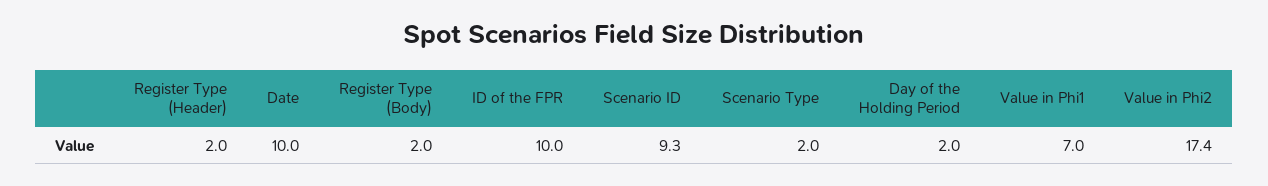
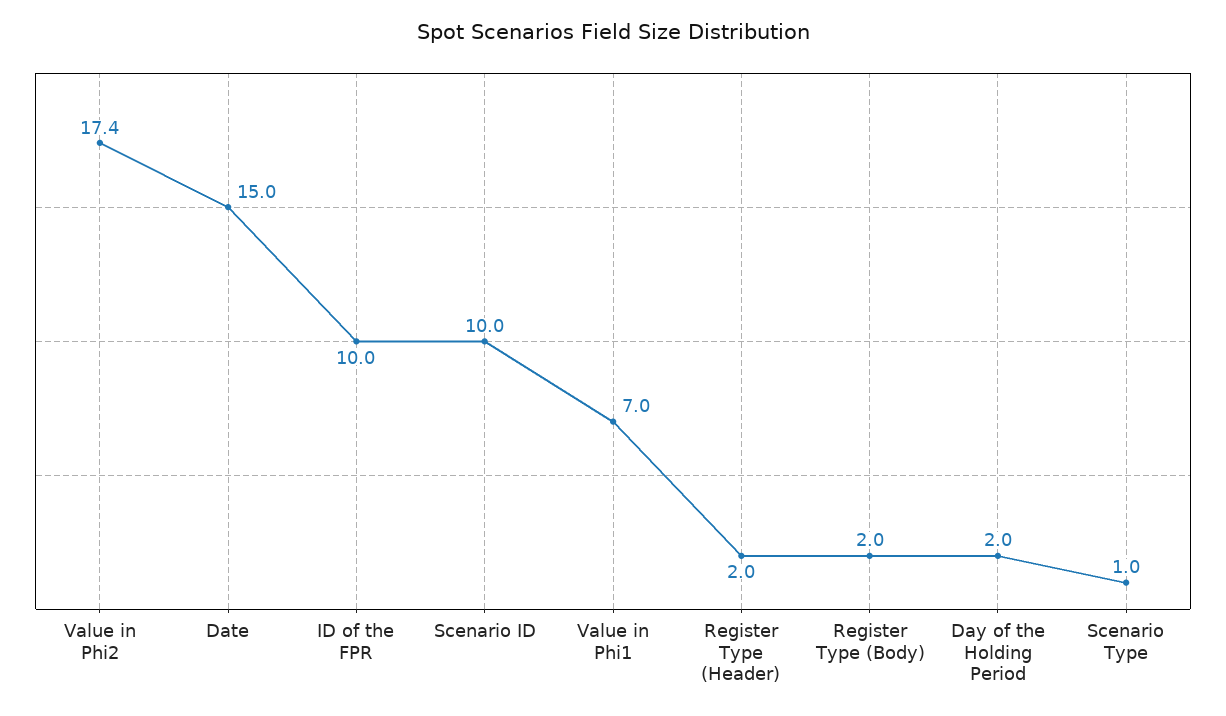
Date: 10 -> 15
Scenario ID: 9.3 -> 10
Scenario Type: 2 -> 1

